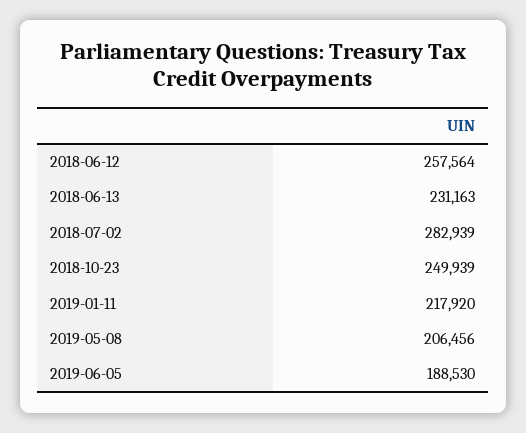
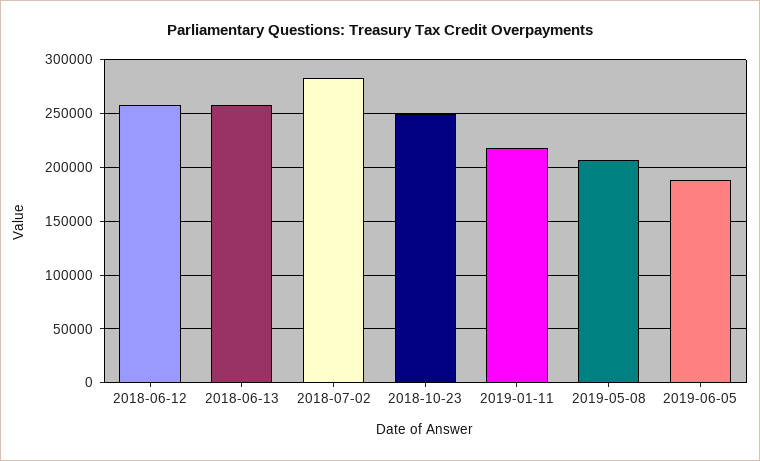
2018-06-13: 231163 -> 260000

